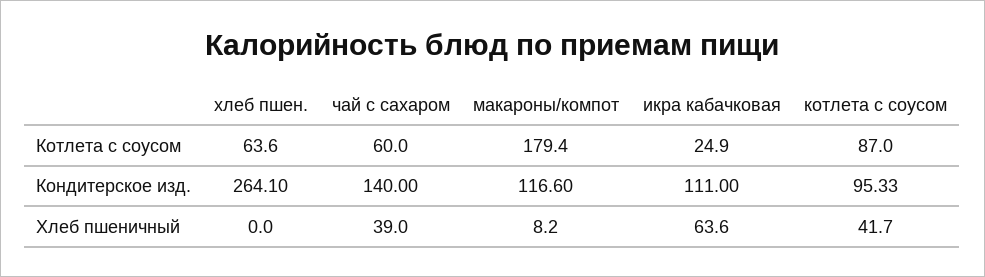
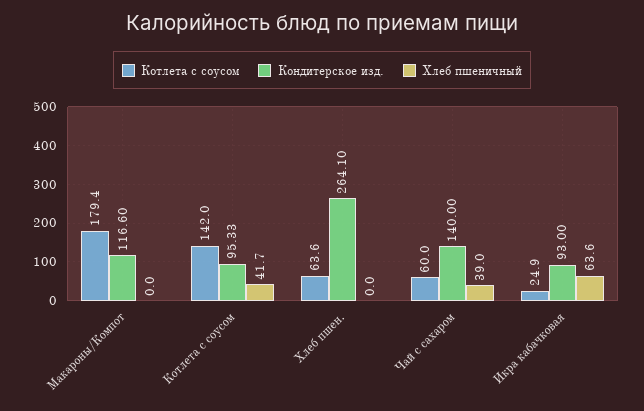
Котлета с соусом, котлета с соусом: 87 -> 142
Кондитерское изд., икра кабачковая: 111 -> 93
Хлеб пшеничный, макароны/компот: 8.2 -> 0

